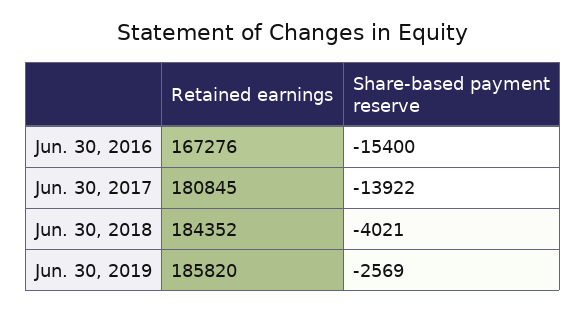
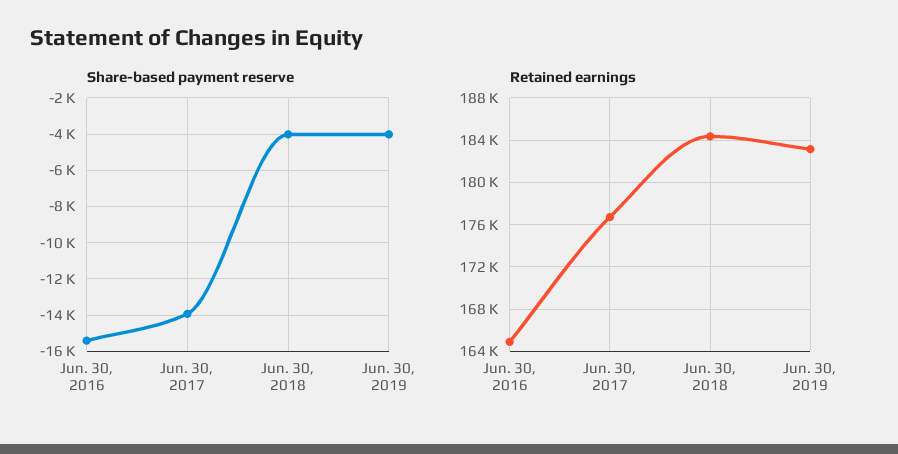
Retained earnings, Jun. 30, 2016: 167276 -> 165000
Retained earnings, Jun. 30, 2017: 180845 -> 177000
Retained earnings, Jun. 30, 2019: 185820 -> 183000
Share-based payment reserve, Jun. 30, 2019: -2569 -> -4000

